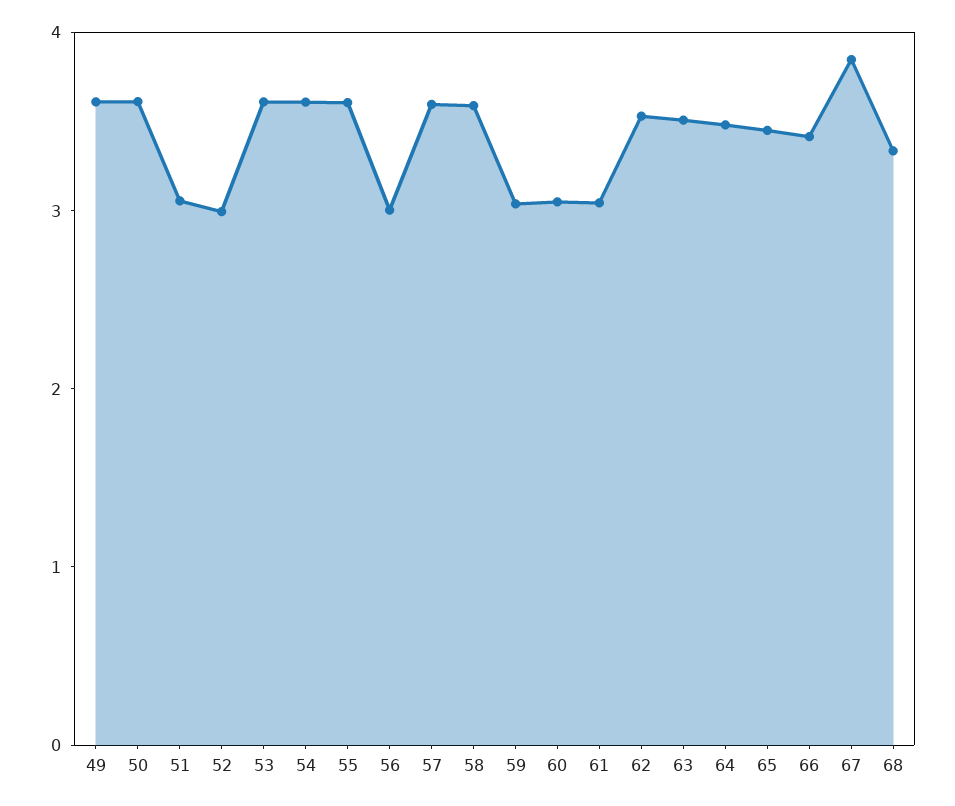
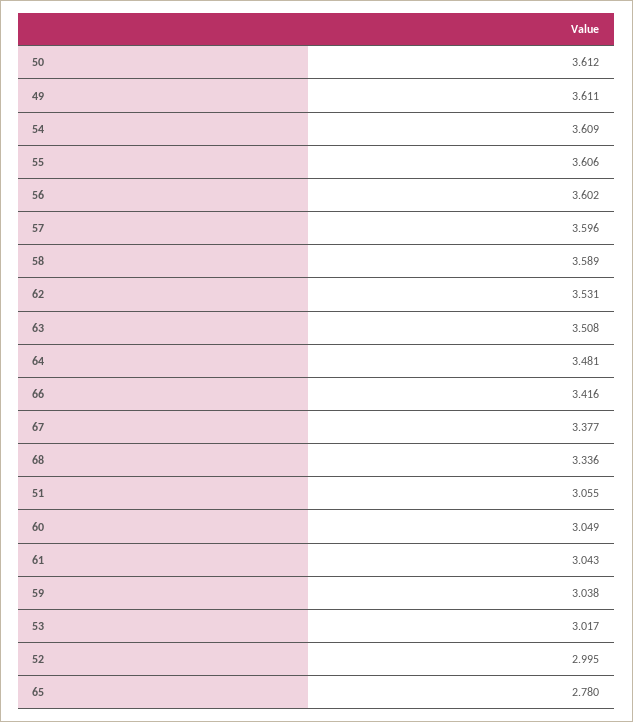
53: 3.6 -> 3.017
56: 3 -> 3.602
65: 3.4 -> 2.78
67: 3.8 -> 3.377

